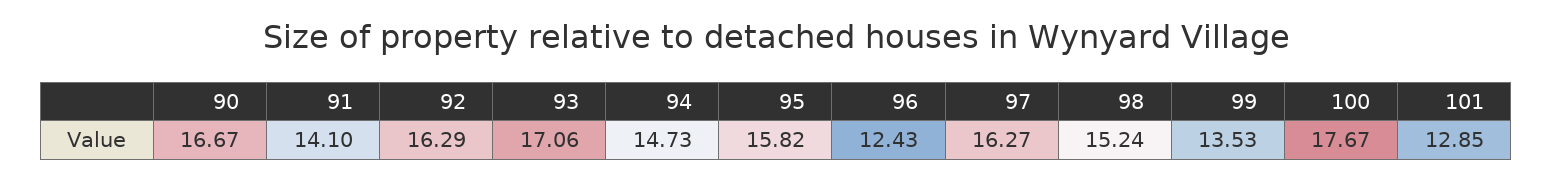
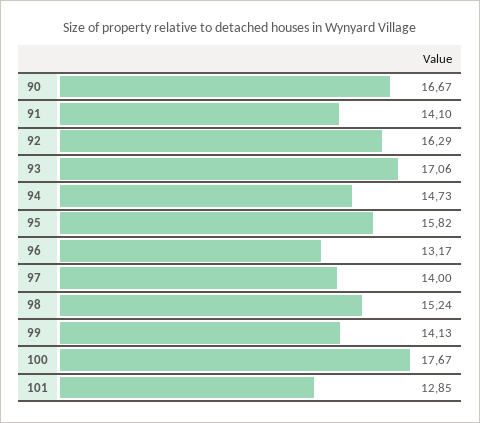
96: 12.43 -> 13.17
97: 16.27 -> 14
99: 13.53 -> 14.13

